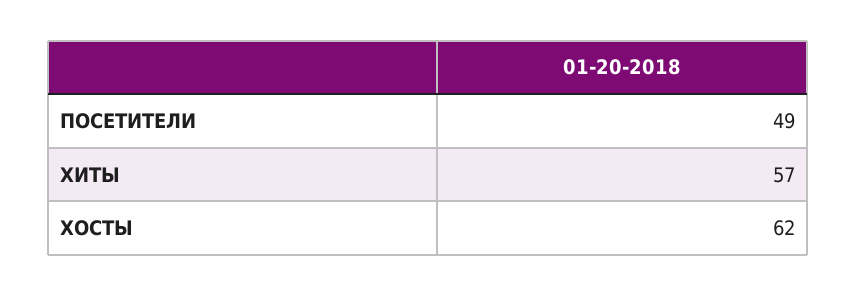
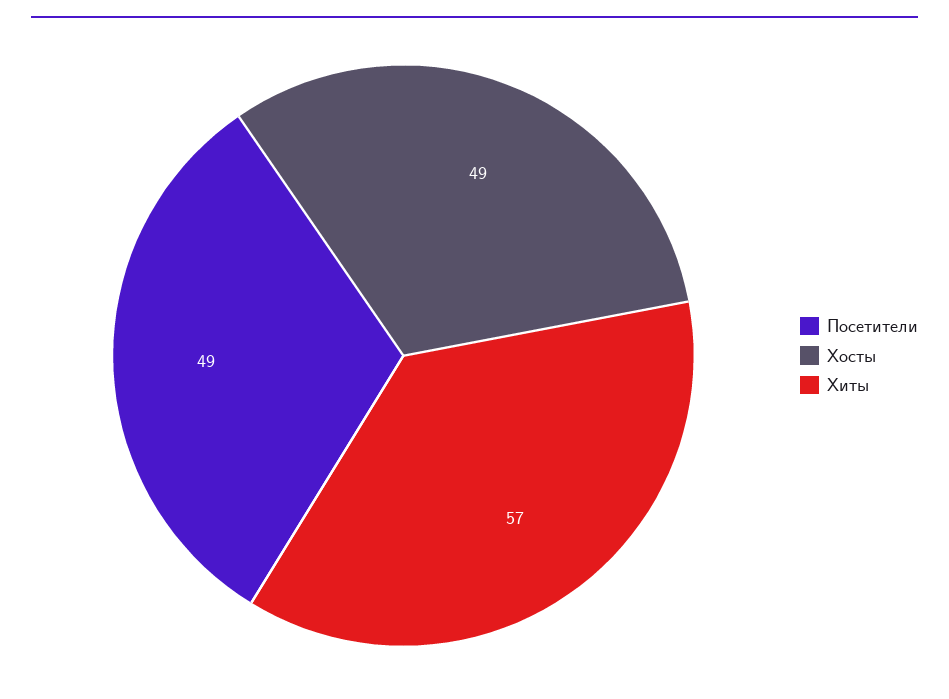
ХОСТЫ: 62 -> 49

